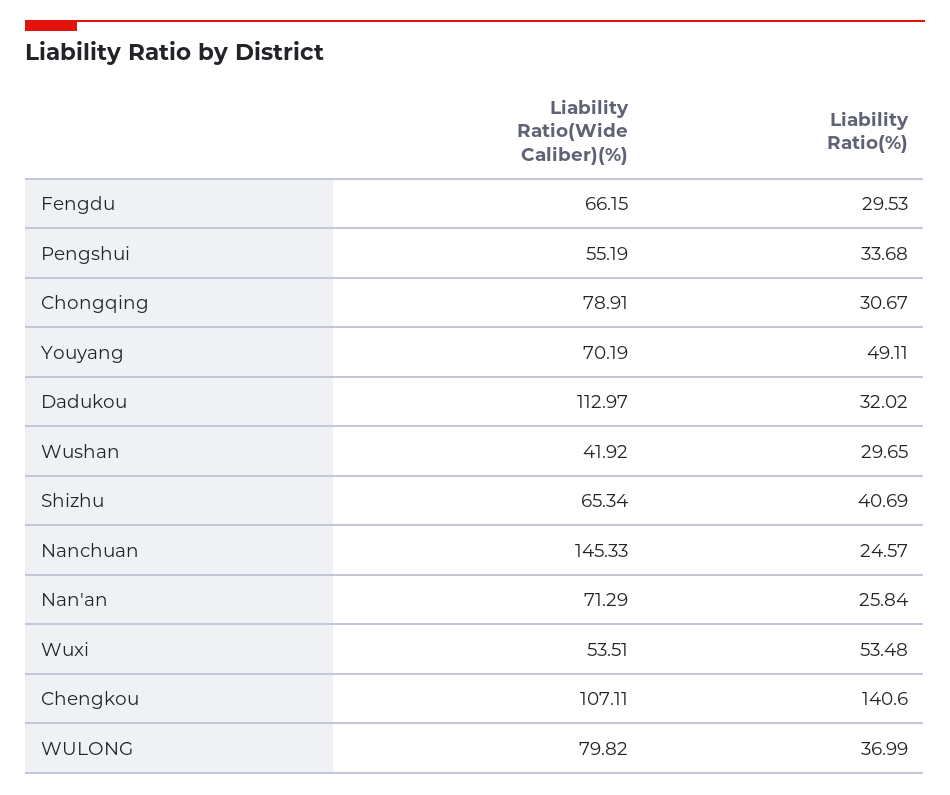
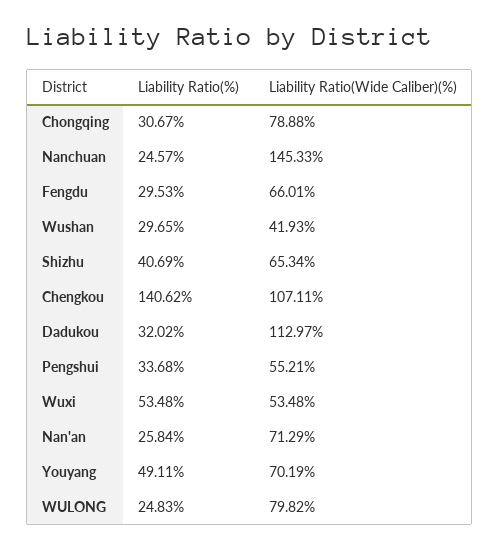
Liability Ratio(Wide Caliber)(%), Fengdu: 66.15 -> 66.01
Liability Ratio(Wide Caliber)(%), Pengshui: 55.19 -> 55.21
Liability Ratio(Wide Caliber)(%), Chongqing: 78.91 -> 78.88
Liability Ratio(Wide Caliber)(%), Wushan: 41.92 -> 41.93
Liability Ratio(Wide Caliber)(%), Wuxi: 53.51 -> 53.48
Liability Ratio(%), Chengkou: 140.6 -> 140.62
Liability Ratio(%), WULONG: 36.99 -> 24.83

